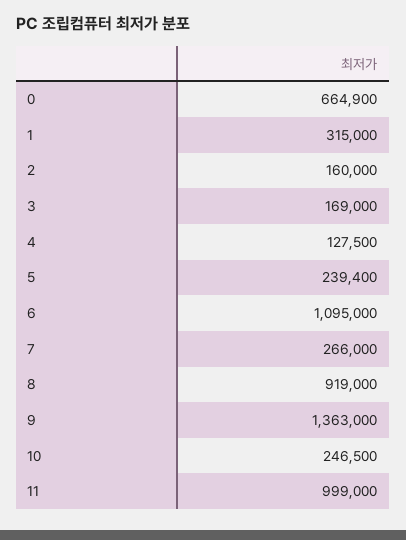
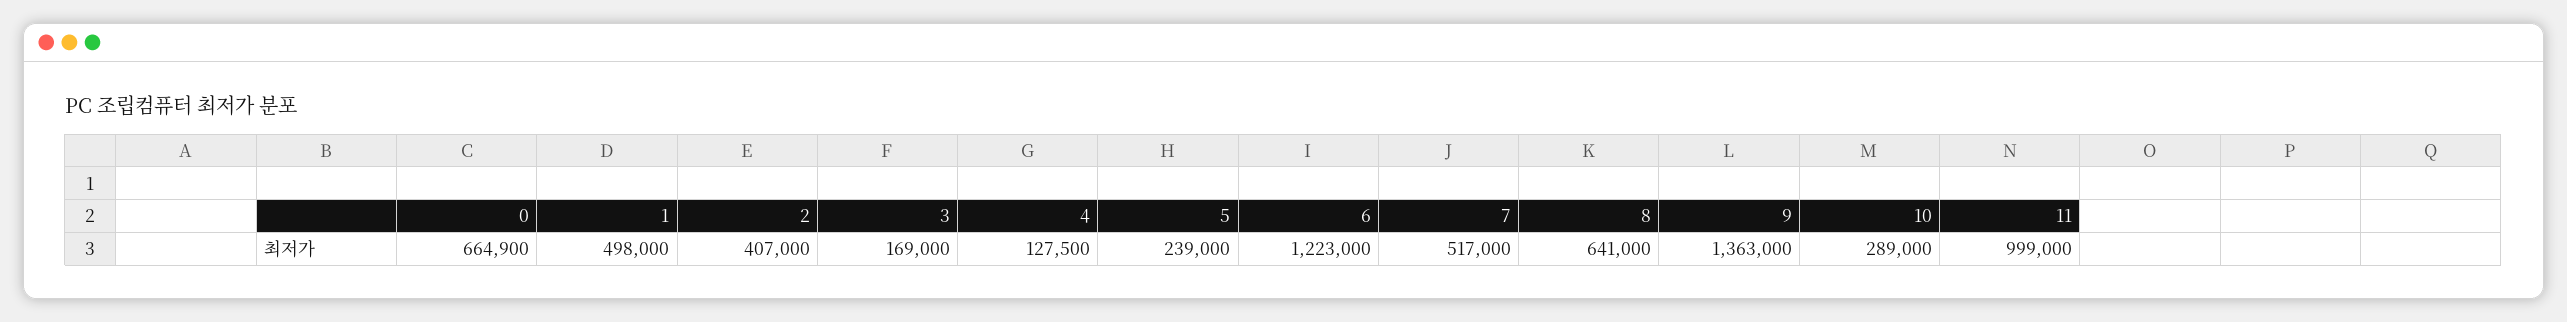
1: 315000 -> 498000
2: 160000 -> 407000
5: 239400 -> 239000
6: 1095000 -> 1223000
7: 266000 -> 517000
8: 919000 -> 641000
10: 246500 -> 289000

